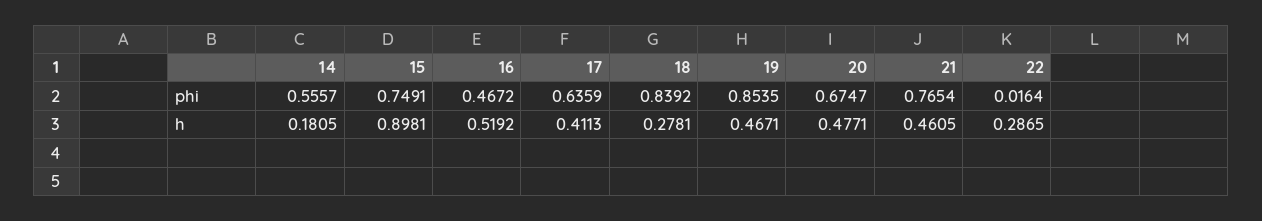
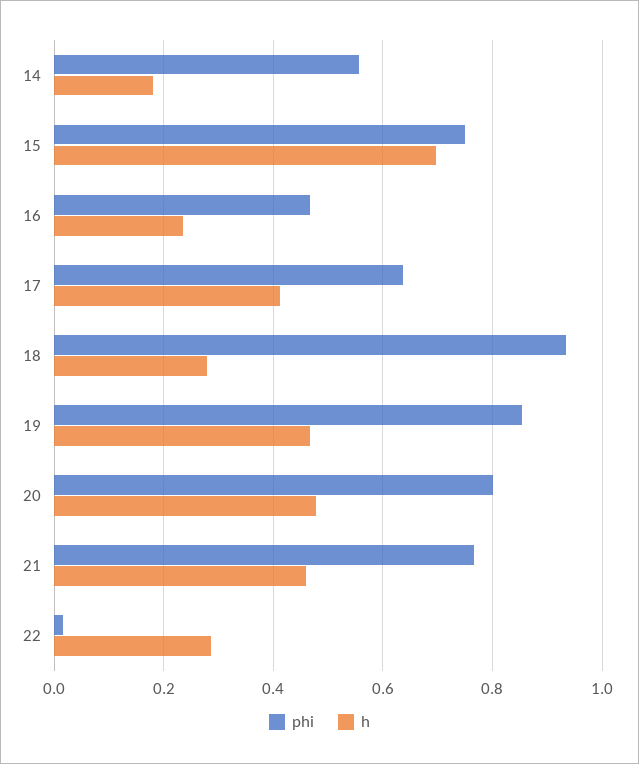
phi, 18: 0.8392 -> 0.94
phi, 20: 0.6747 -> 0.8
h, 15: 0.8981 -> 0.7
h, 16: 0.5192 -> 0.24

